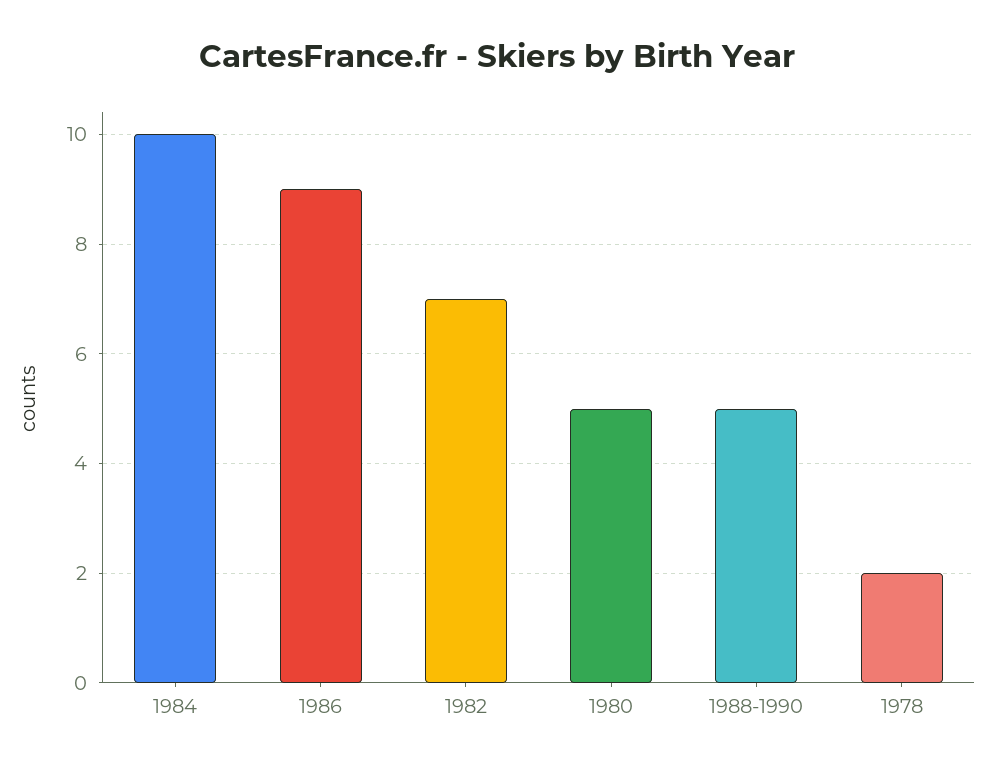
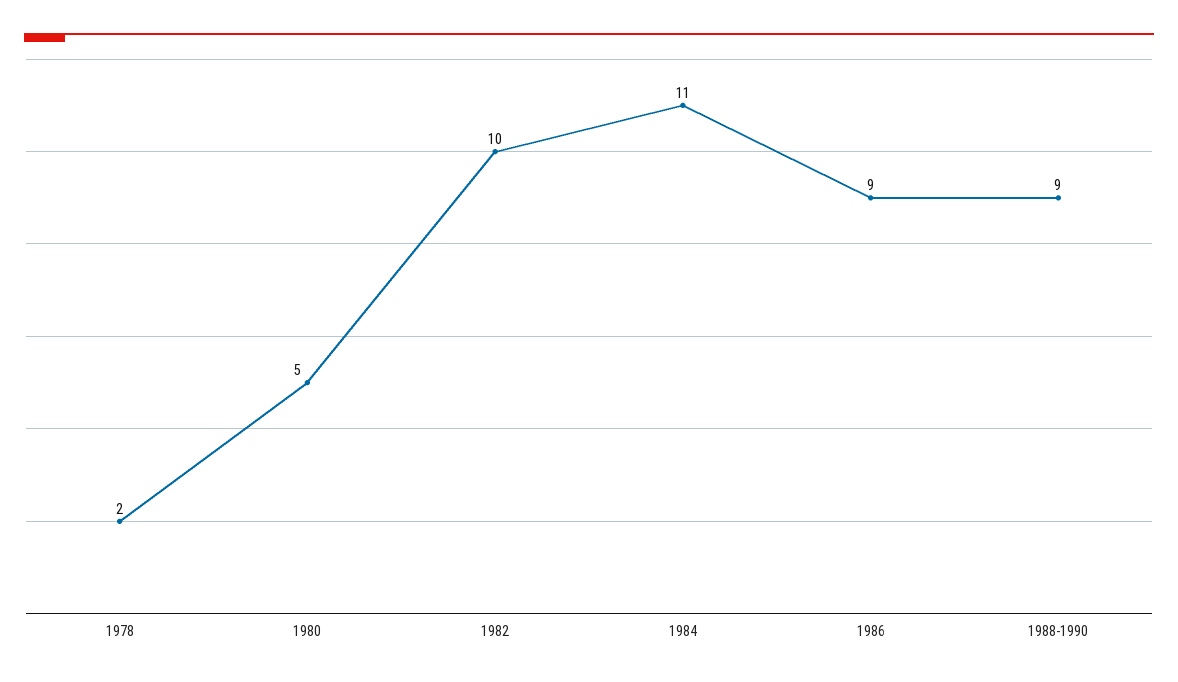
1984: 10 -> 11
1982: 7 -> 10
1988-1990: 5 -> 9

